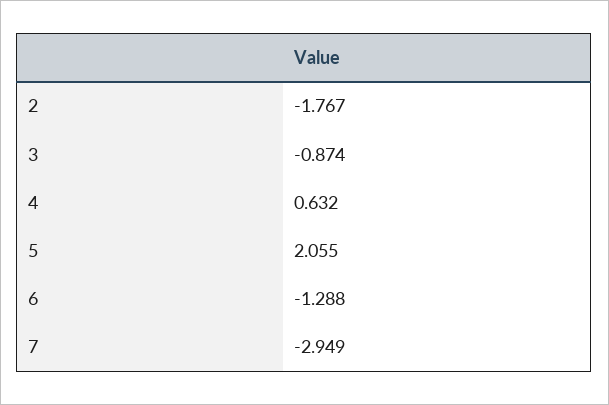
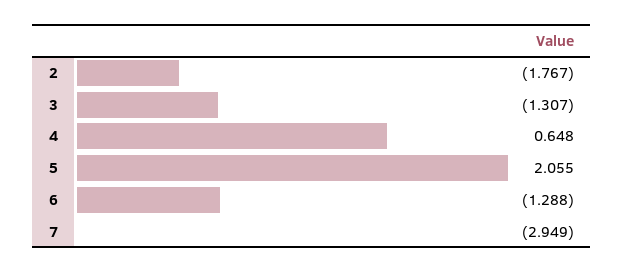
3: -0.874 -> -1.307
4: 0.632 -> 0.648

